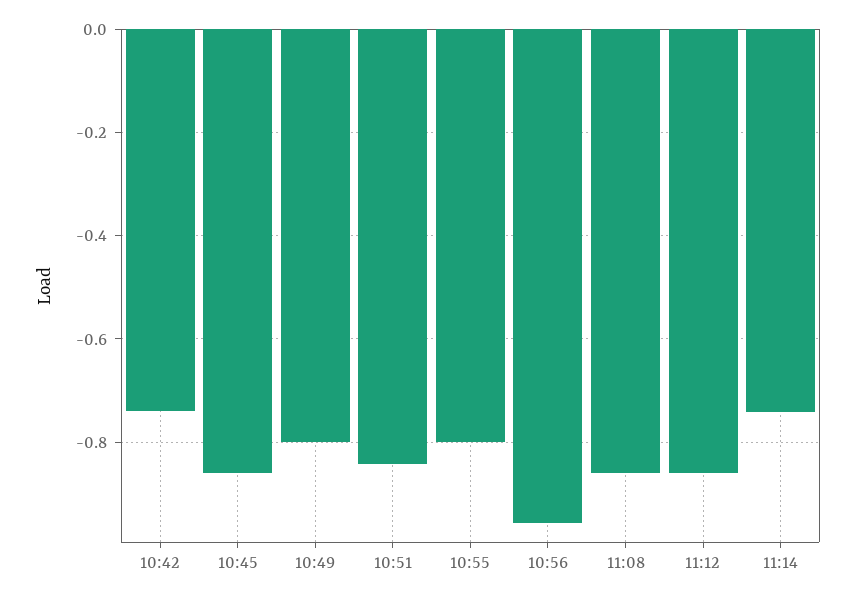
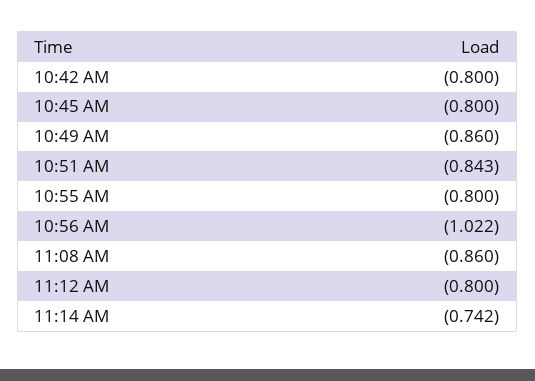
10:42: -0.74 -> -0.8
10:45: -0.86 -> -0.8
10:49: -0.8 -> -0.86
10:56: -0.96 -> -1.022
11:12: -0.86 -> -0.8

